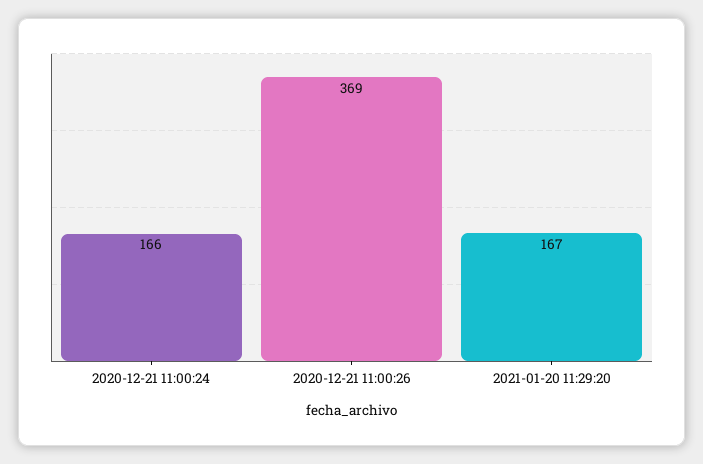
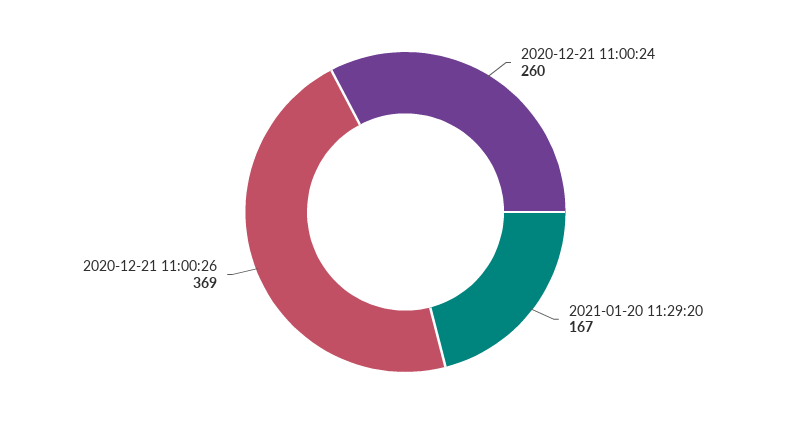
2020-12-21 11:00:24: 166 -> 260

